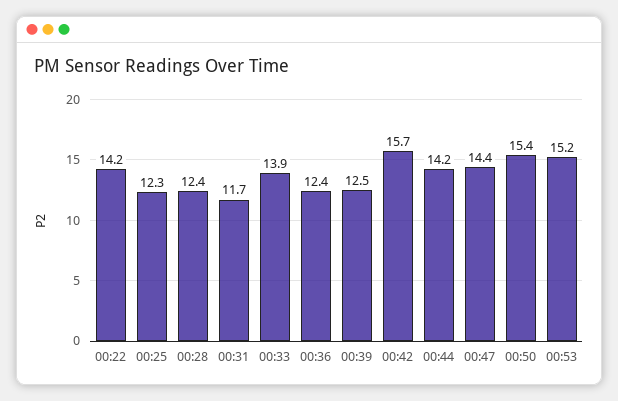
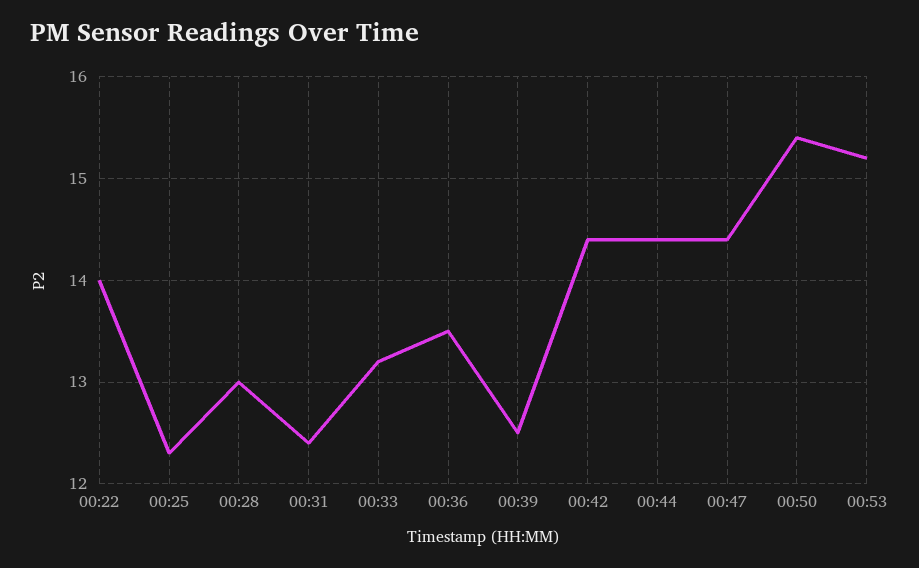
00:22: 14.2 -> 14
00:28: 12.4 -> 13
00:31: 11.7 -> 12.4
00:33: 13.9 -> 13.2
00:36: 12.4 -> 13.5
00:42: 15.7 -> 14.4
00:44: 14.2 -> 14.4

